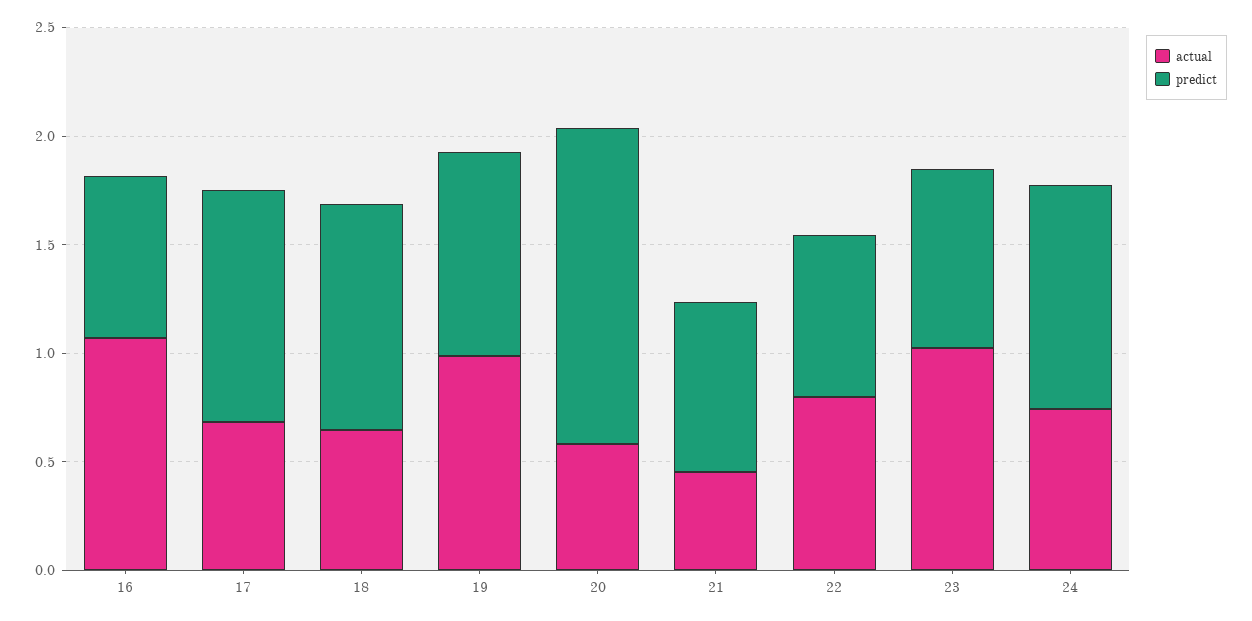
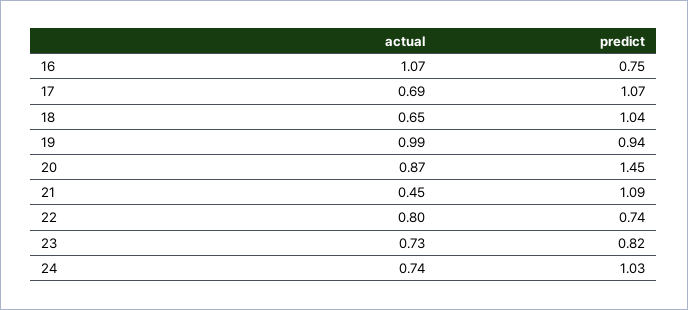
actual, 20: 0.6 -> 0.87
predict, 21: 0.8 -> 1.09
actual, 23: 1 -> 0.73

